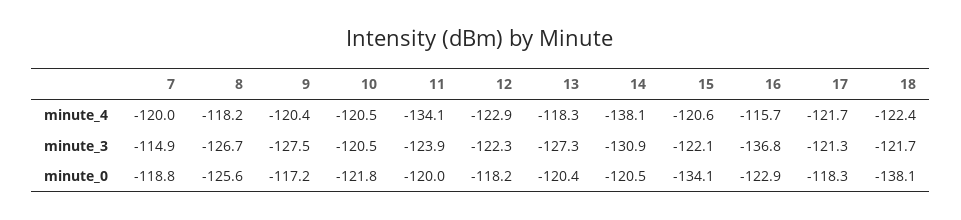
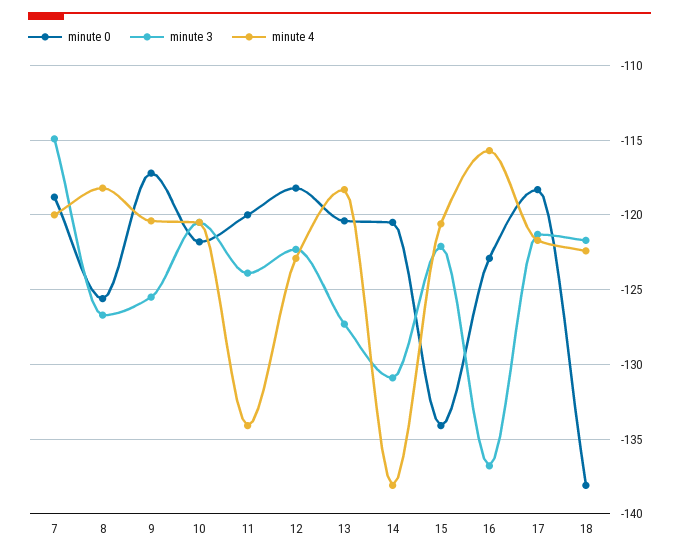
minute_3, 9: -127.5 -> -125.5

